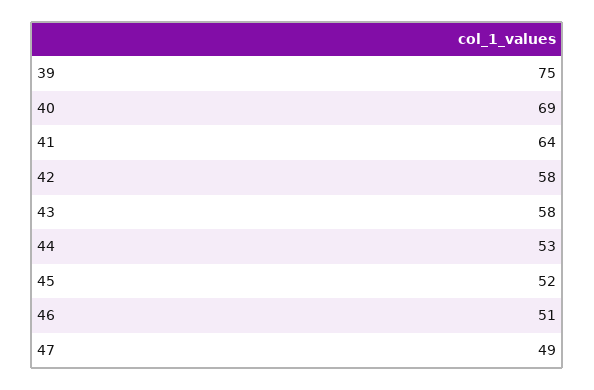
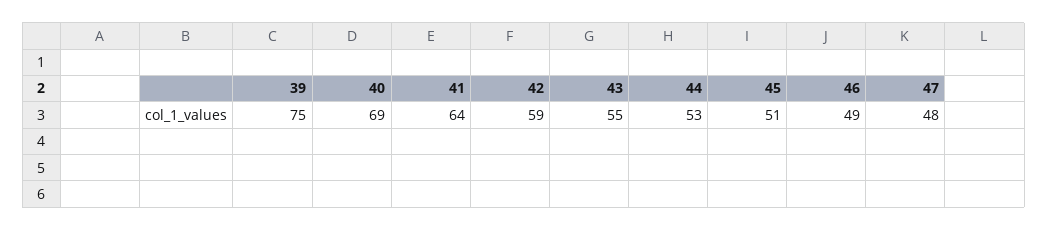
42: 58 -> 59
43: 58 -> 55
45: 52 -> 51
46: 51 -> 49
47: 49 -> 48

